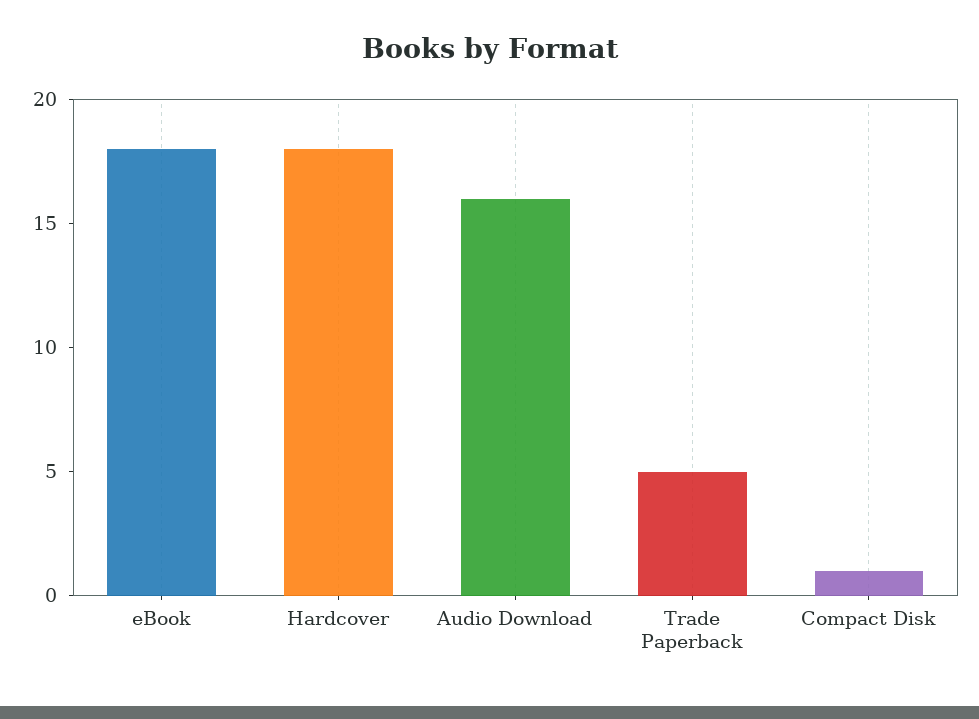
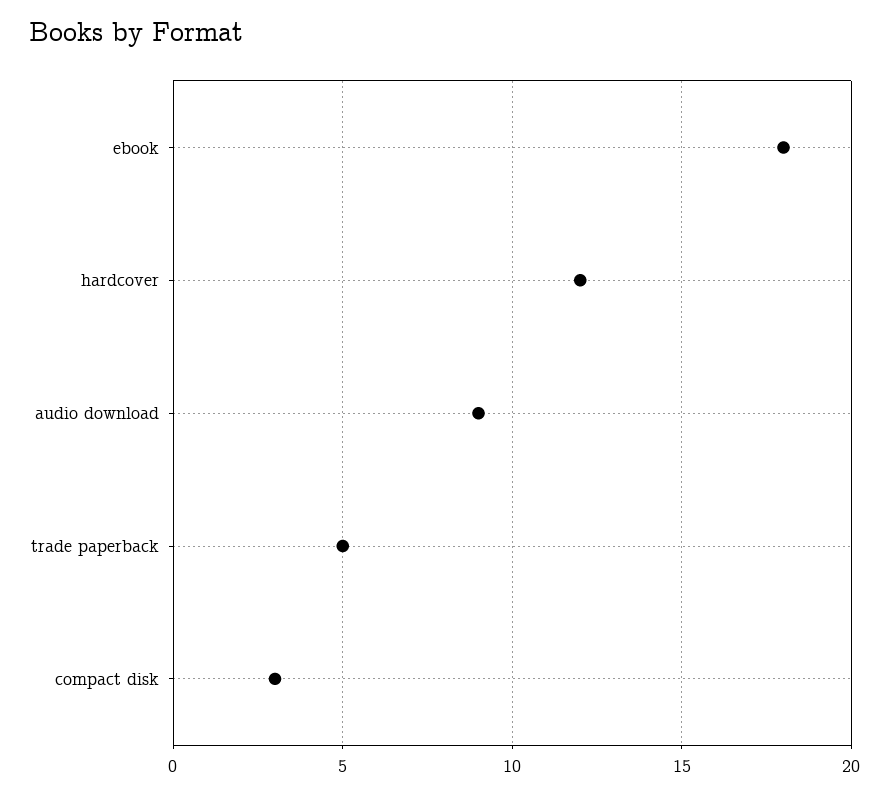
Hardcover: 18 -> 12
Audio Download: 16 -> 9
Compact Disk: 1 -> 3

